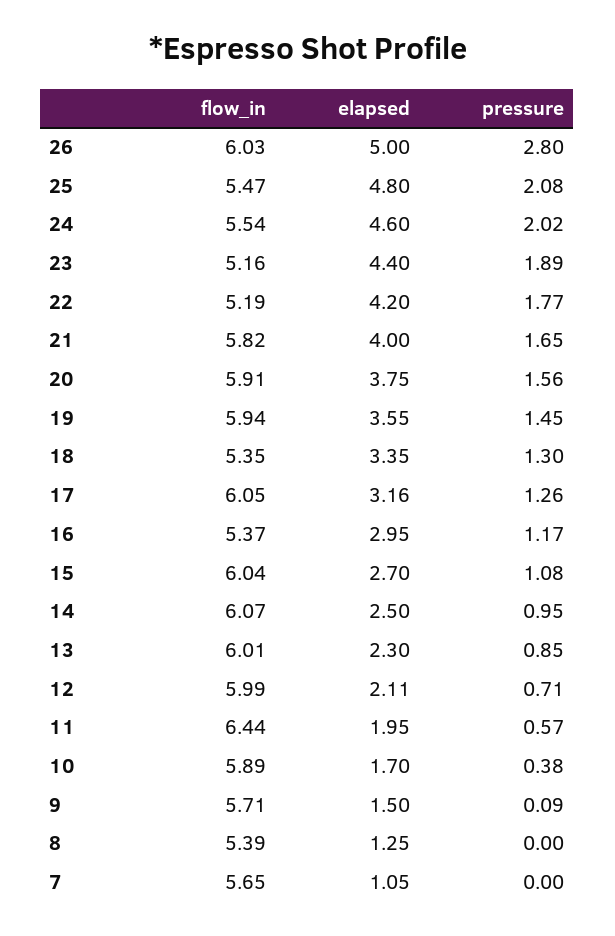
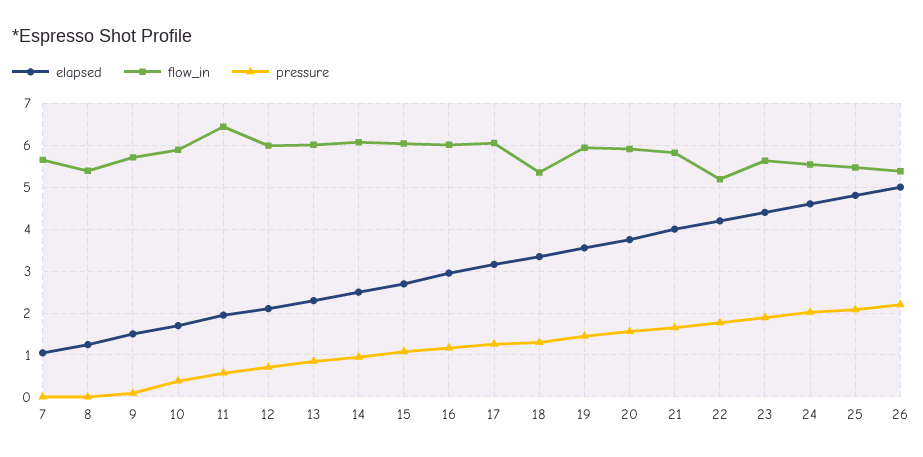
flow_in, 26: 6.03 -> 5.4
pressure, 26: 2.8 -> 2.2
flow_in, 23: 5.16 -> 5.6
flow_in, 16: 5.37 -> 6

